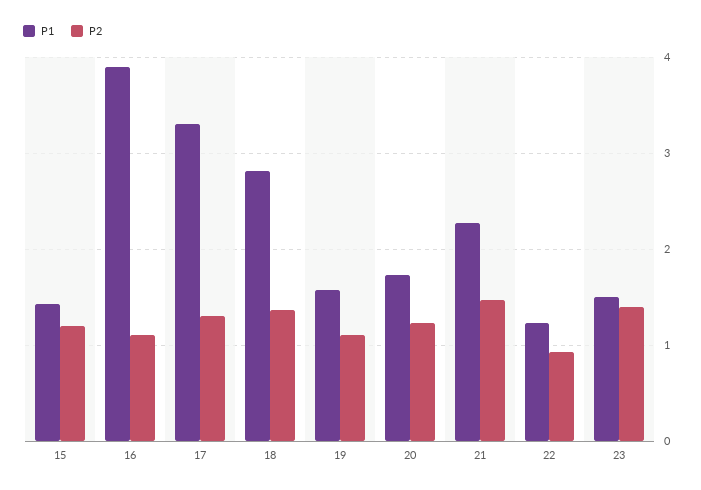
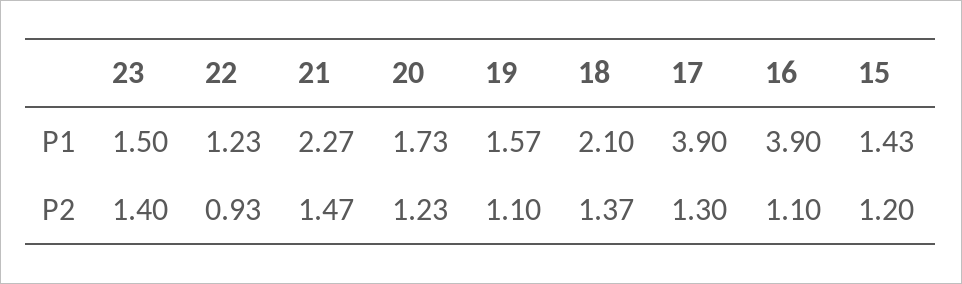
P1, 17: 3.3 -> 3.9
P1, 18: 2.8 -> 2.1

